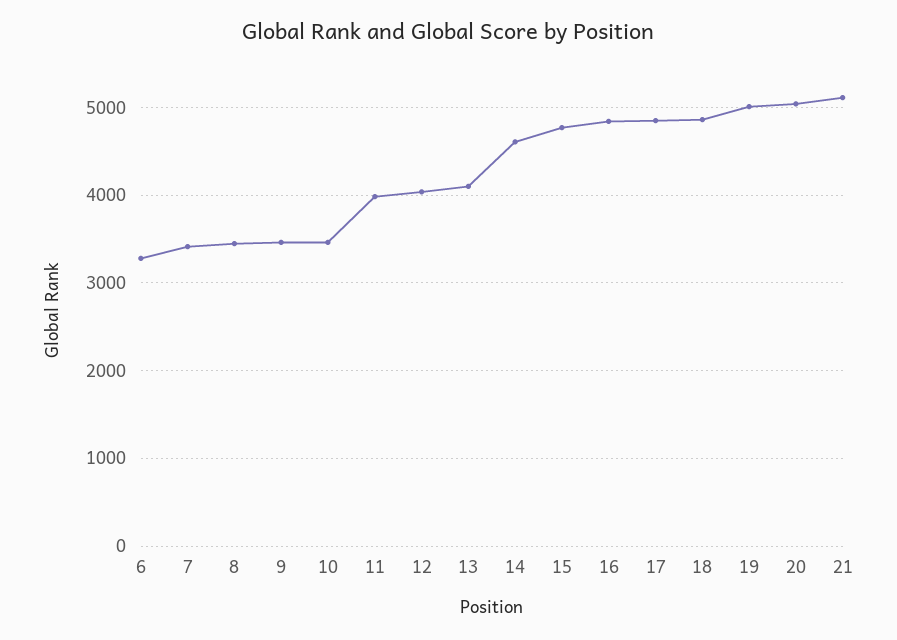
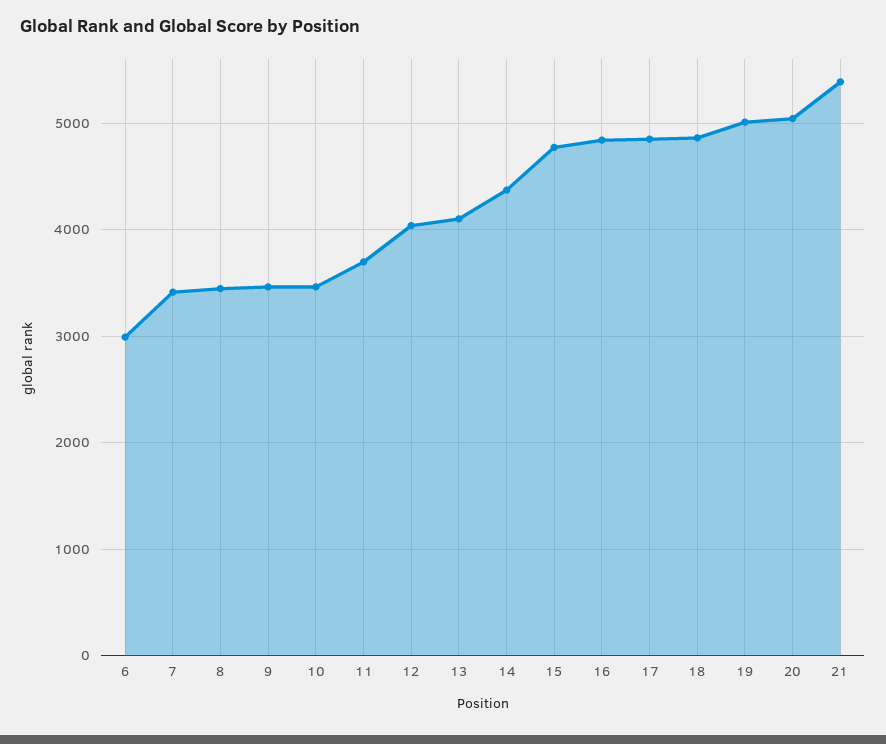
6: 3300 -> 3000
11: 4000 -> 3700
14: 4600 -> 4400
21: 5100 -> 5400

